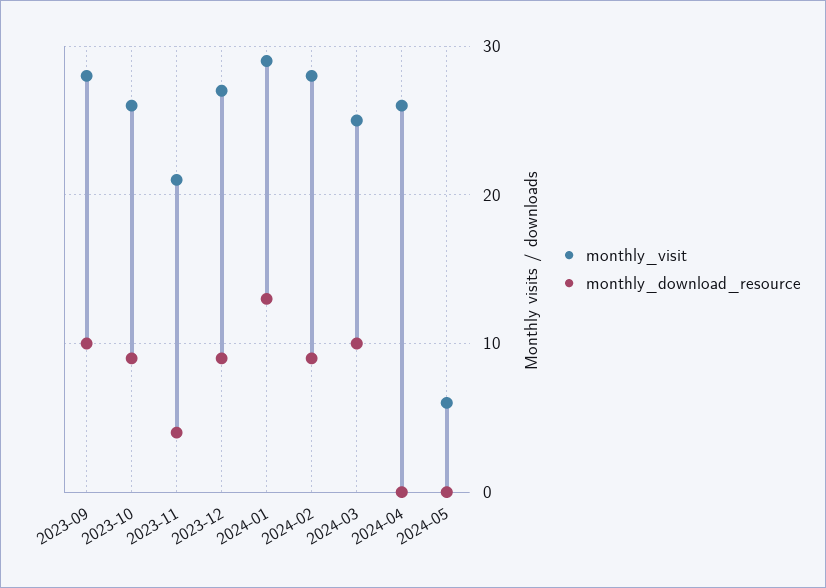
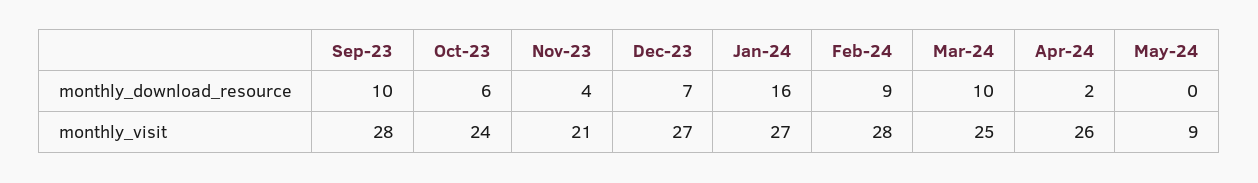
monthly_visit, 2023-10: 26 -> 24
monthly_download_resource, 2023-10: 9 -> 6
monthly_download_resource, 2023-12: 9 -> 7
monthly_visit, 2024-01: 29 -> 27
monthly_download_resource, 2024-01: 13 -> 16
monthly_download_resource, 2024-04: 0 -> 2
monthly_visit, 2024-05: 6 -> 9

